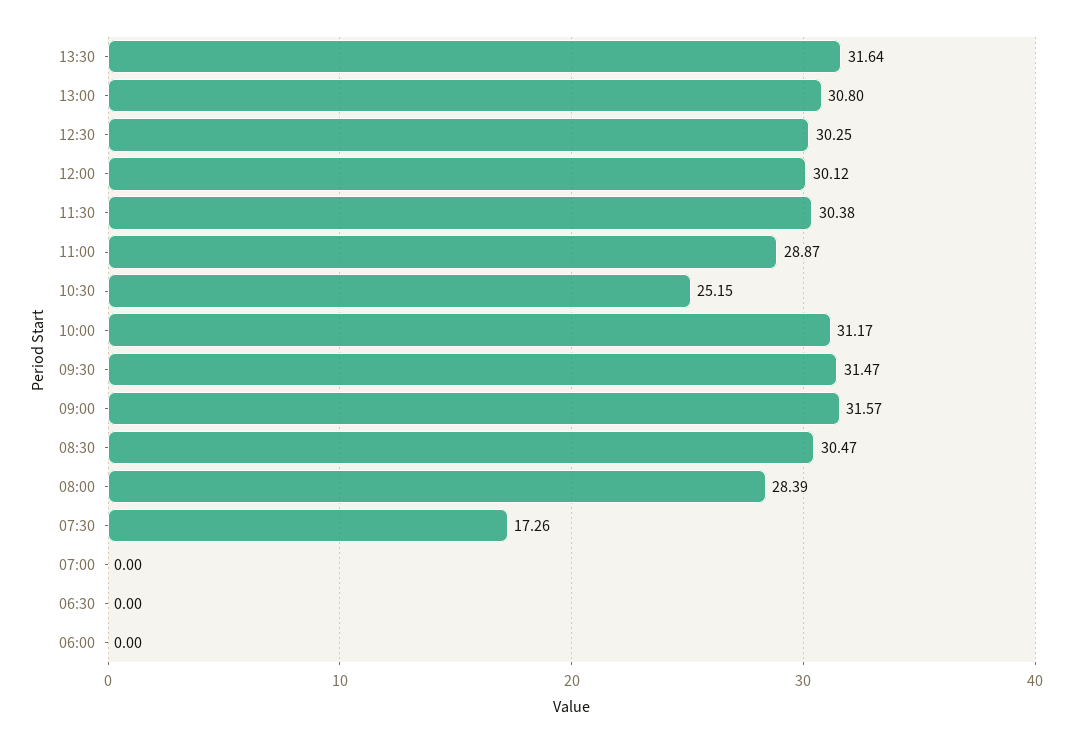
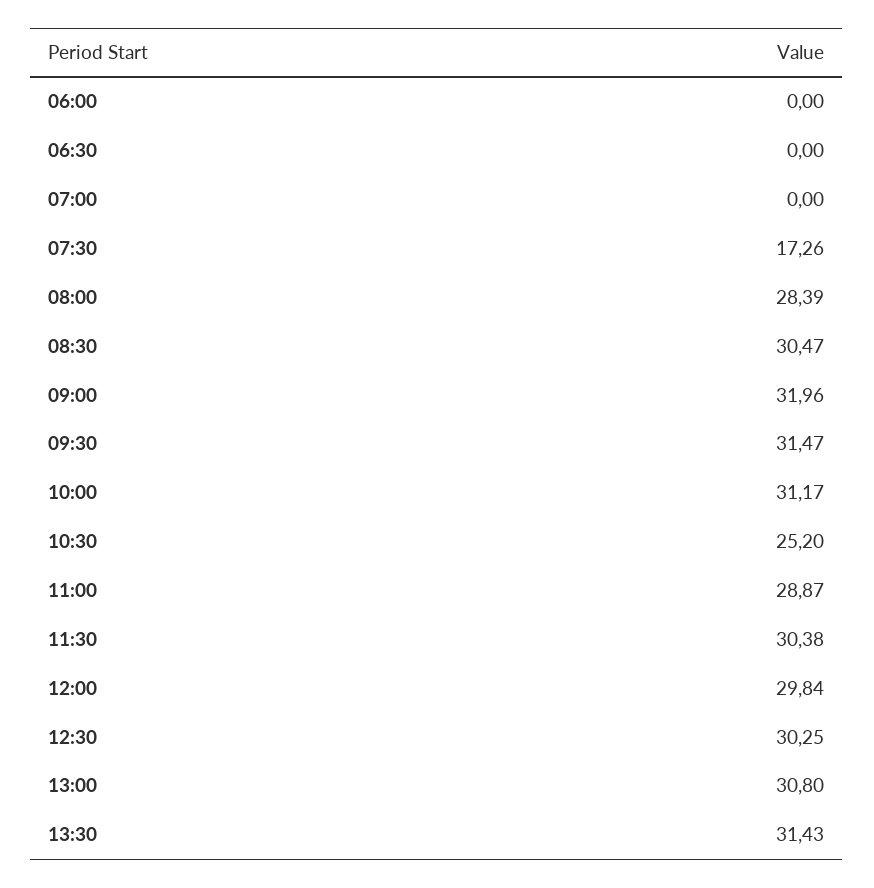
13:30: 31.64 -> 31.43
12:00: 30.12 -> 29.84
10:30: 25.15 -> 25.2
09:00: 31.57 -> 31.96

